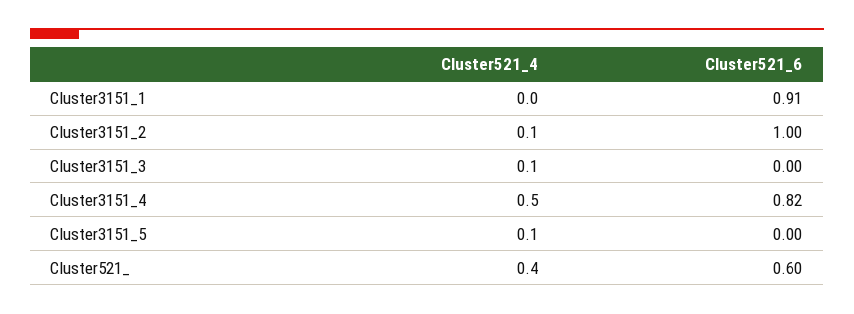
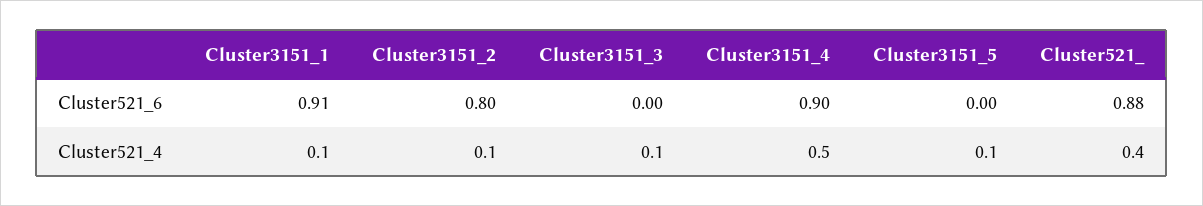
Cluster521_4, Cluster3151_1: 0 -> 0.1
Cluster521_6, Cluster3151_2: 1 -> 0.8
Cluster521_6, Cluster3151_4: 0.82 -> 0.9
Cluster521_6, Cluster521_: 0.6 -> 0.88

